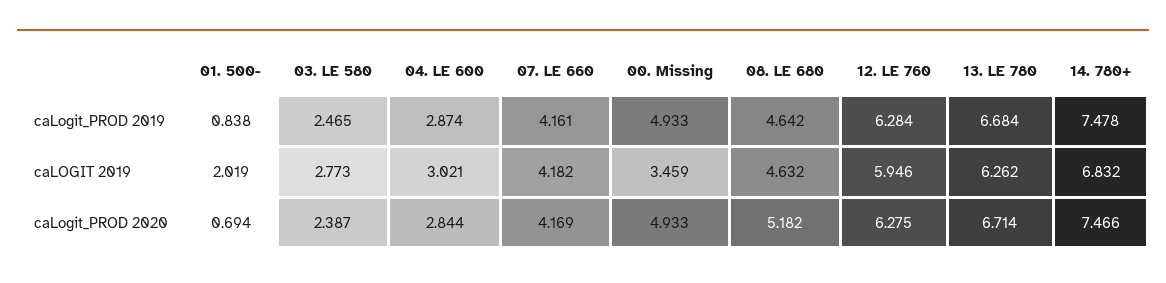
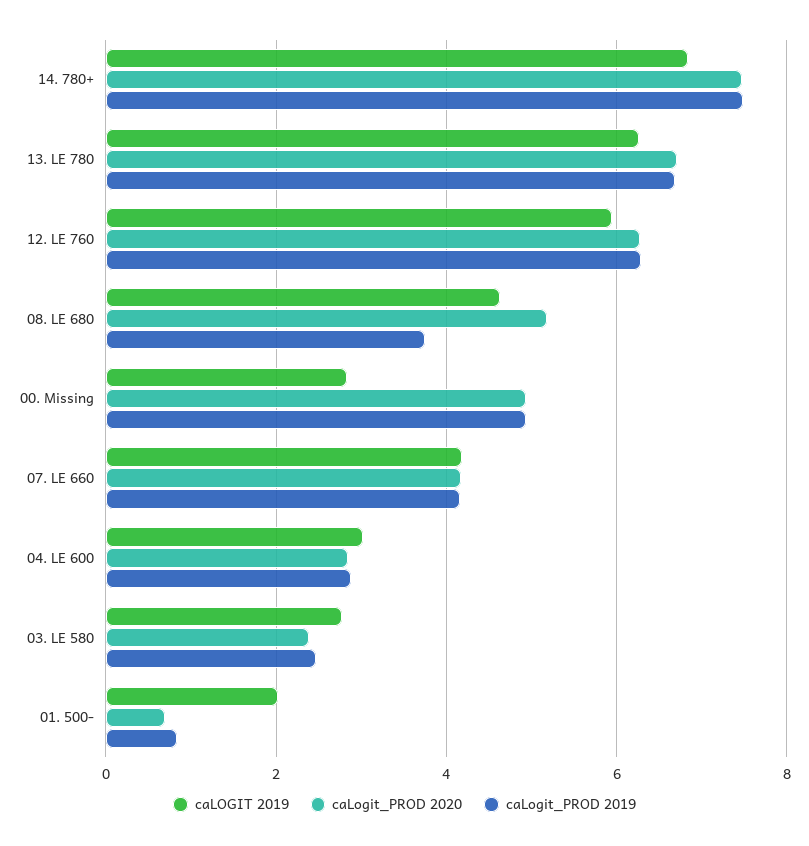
caLogit_PROD 2019, 08. LE 680: 4.642 -> 3.8
caLOGIT 2019, 00. Missing: 3.459 -> 2.8

